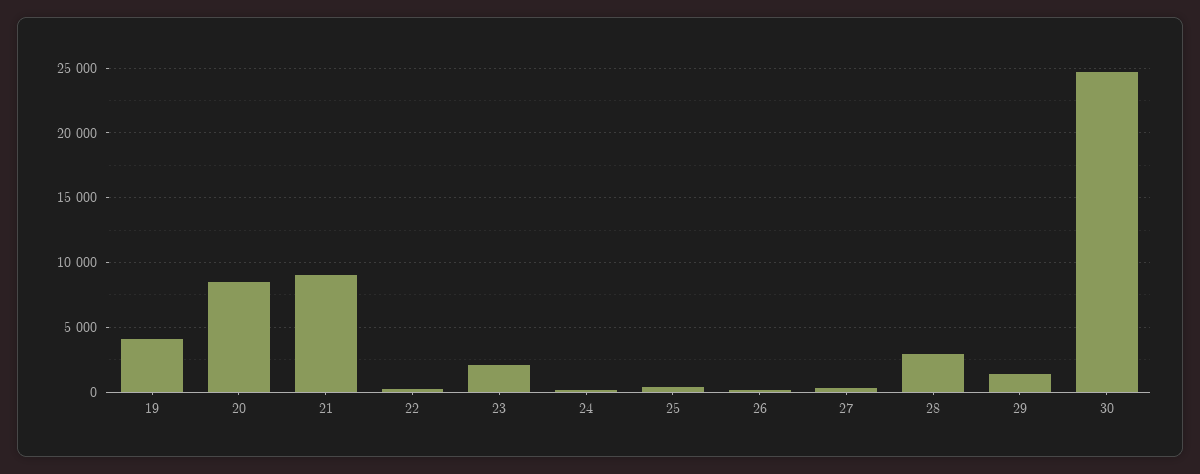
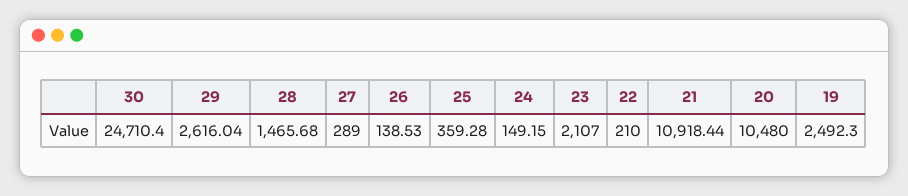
19: 4000 -> 2492.3
20: 8500 -> 10480
21: 9000 -> 10918.44
28: 3000 -> 1465.68
29: 1500 -> 2616.04

